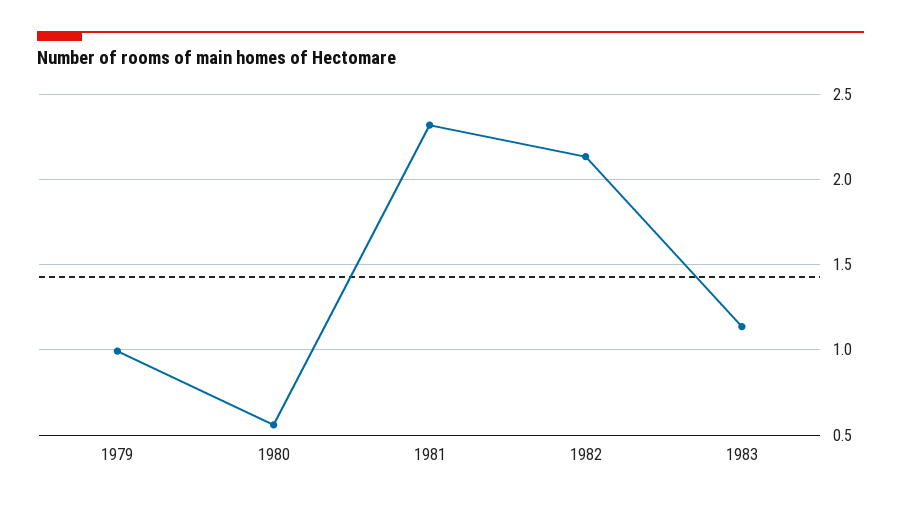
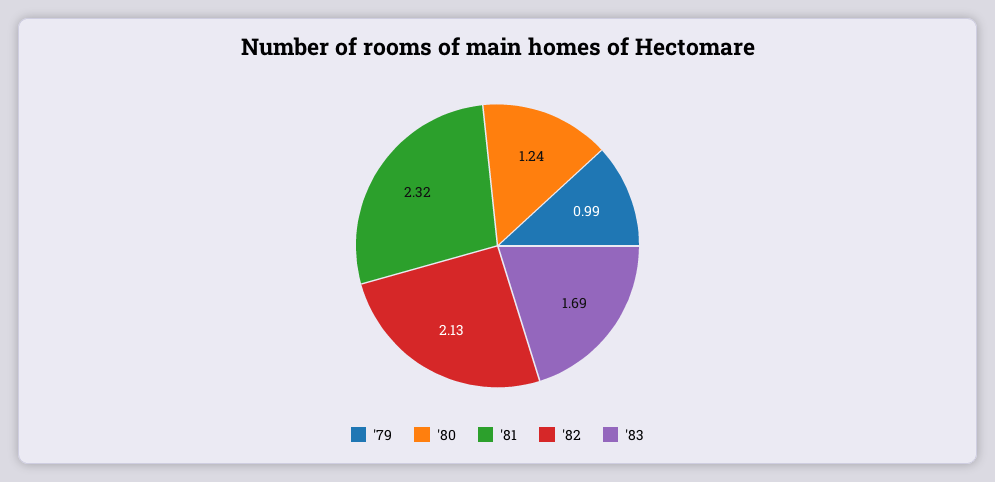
1980: 0.55 -> 1.24
1983: 1.15 -> 1.69

